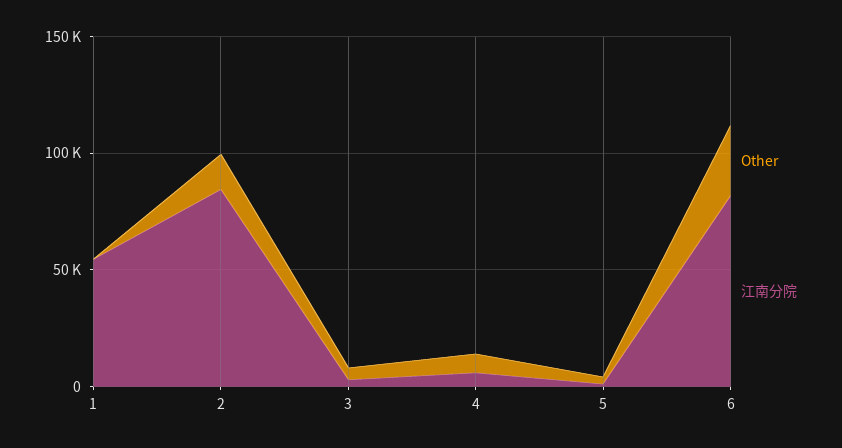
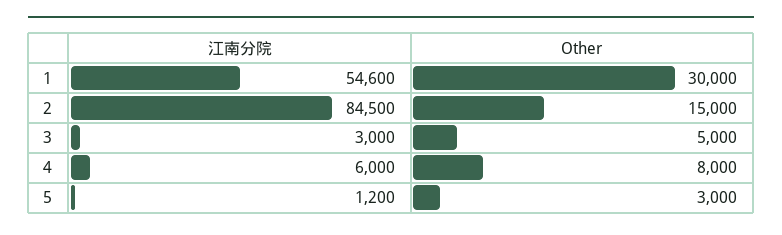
Other, 1: 0 -> 30000
Other, 6: 30000 -> none
江南分院, 6: 80000 -> none

